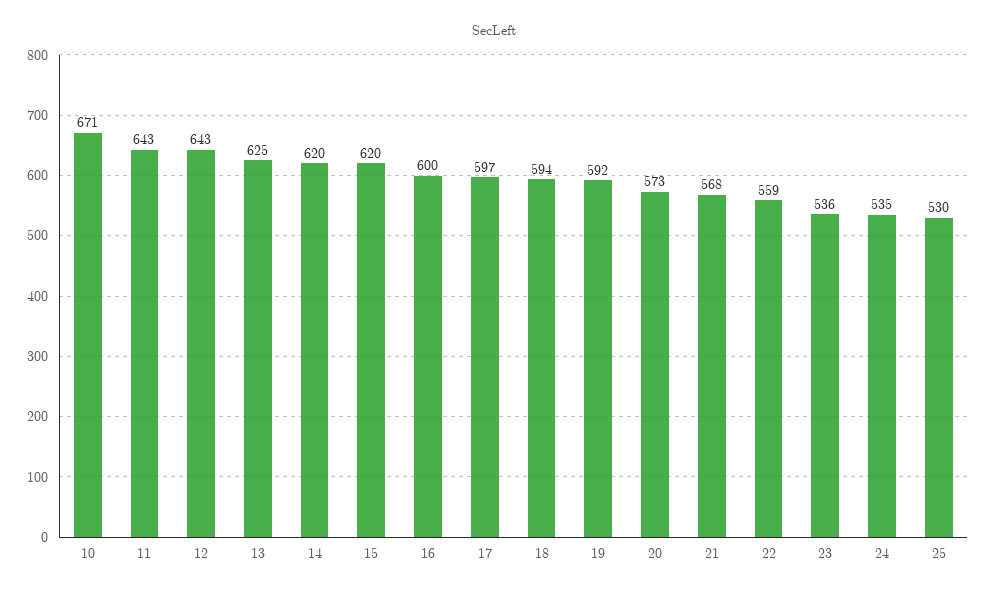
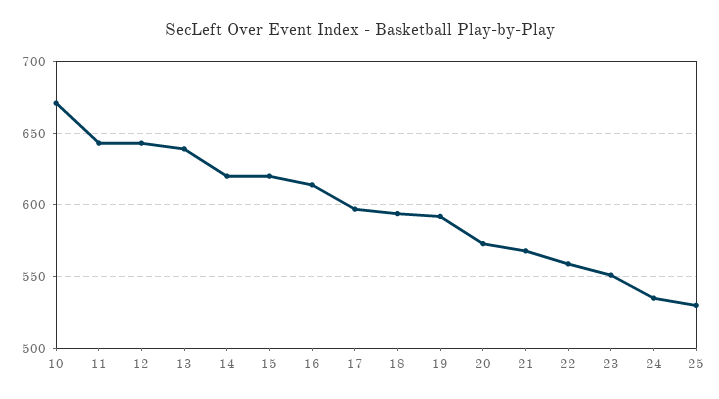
13: 625 -> 640
16: 600 -> 615
23: 536 -> 550

